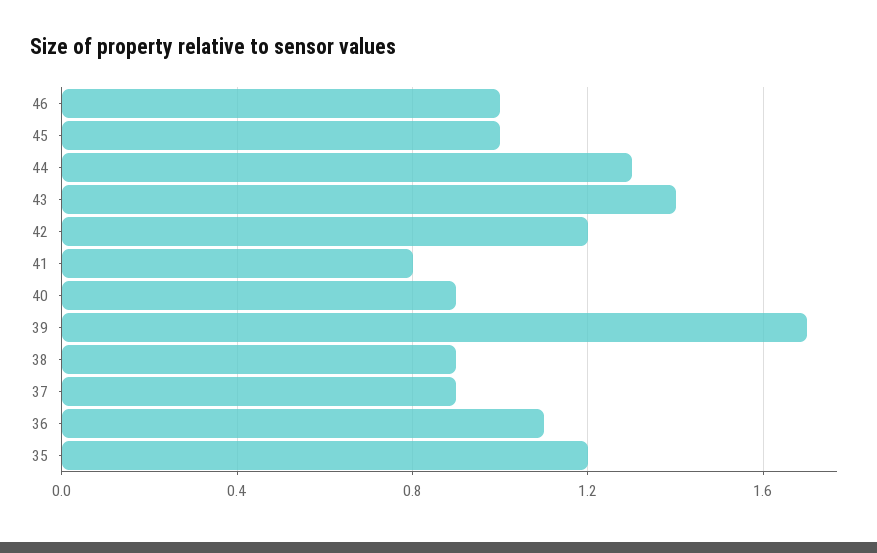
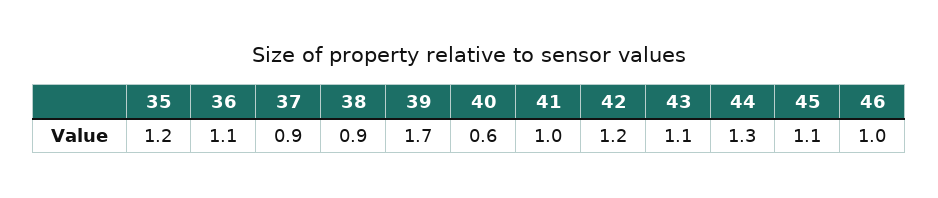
45: 1 -> 1.1
43: 1.4 -> 1.1
41: 0.8 -> 1
40: 0.9 -> 0.6

